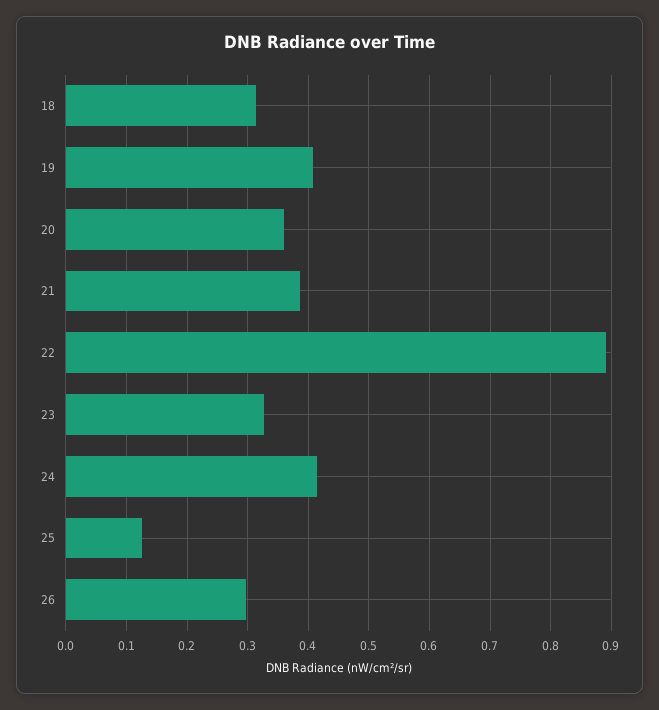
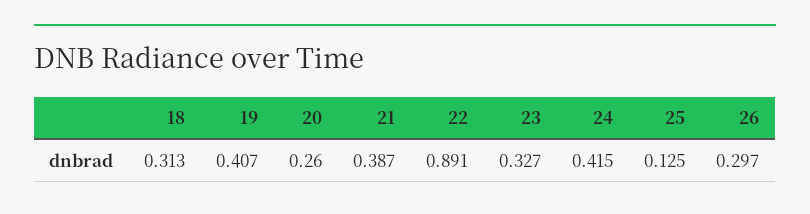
20: 0.36 -> 0.26

